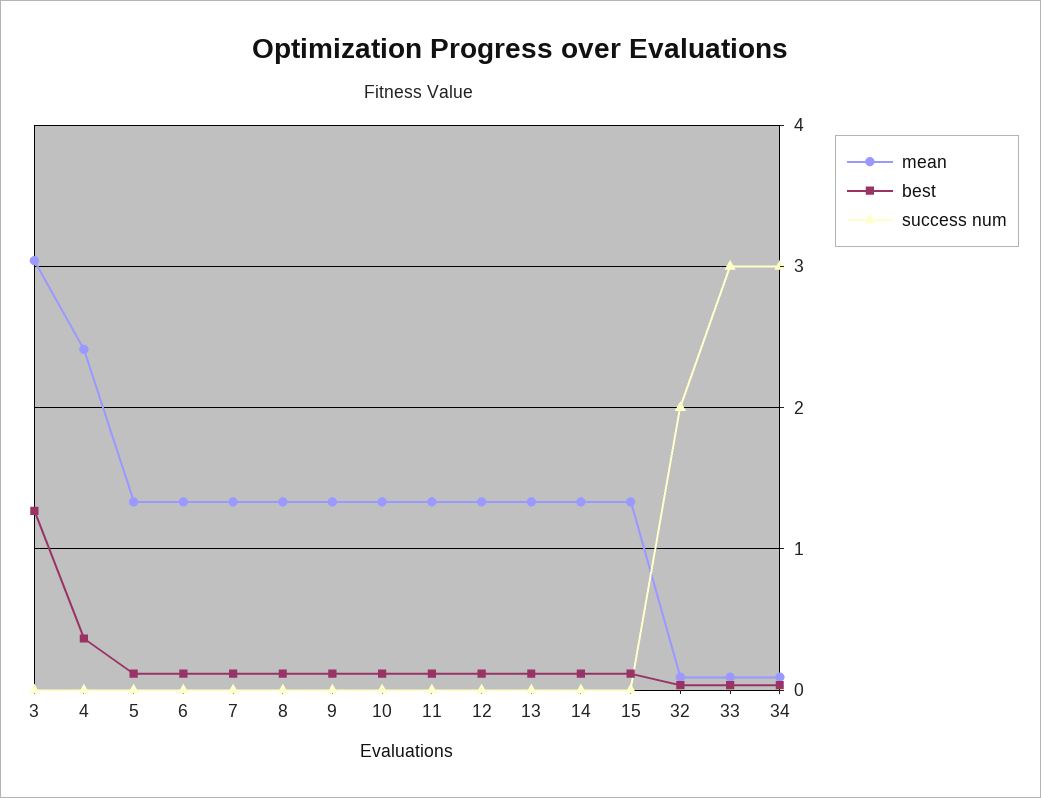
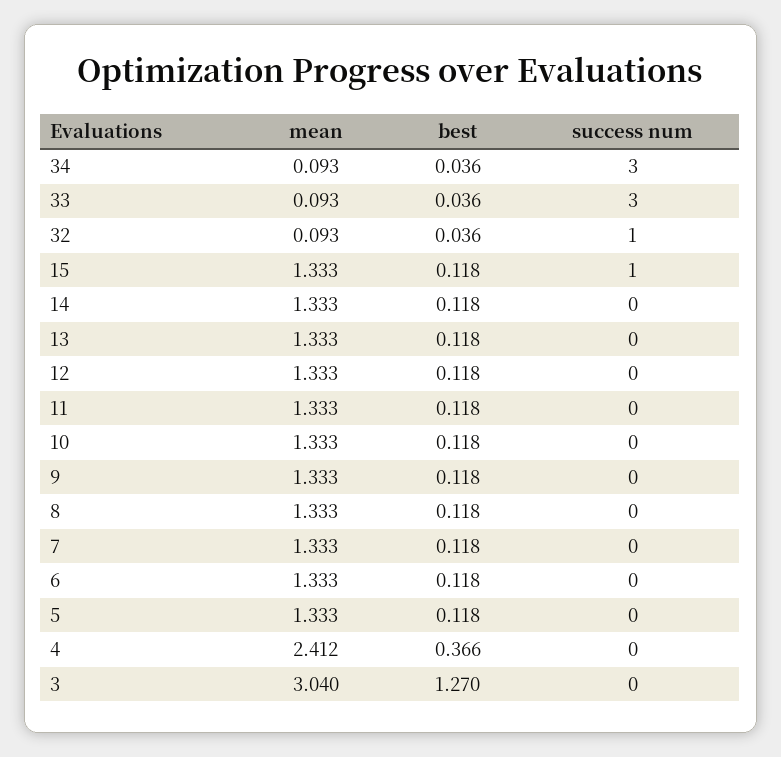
success num, 15: 0 -> 1
success num, 32: 2 -> 1

